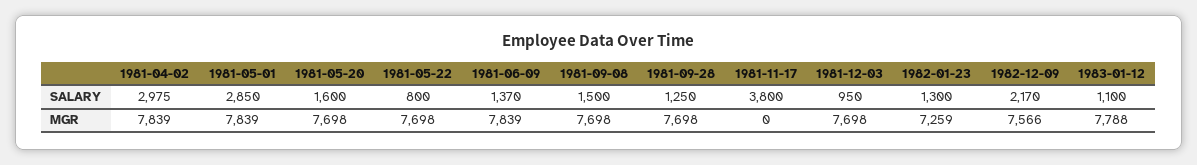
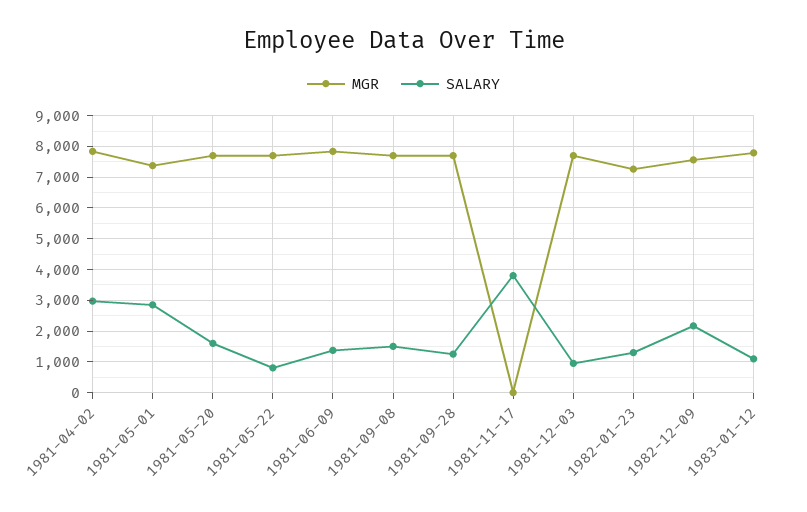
MGR, 1981-05-01: 7839 -> 7400

